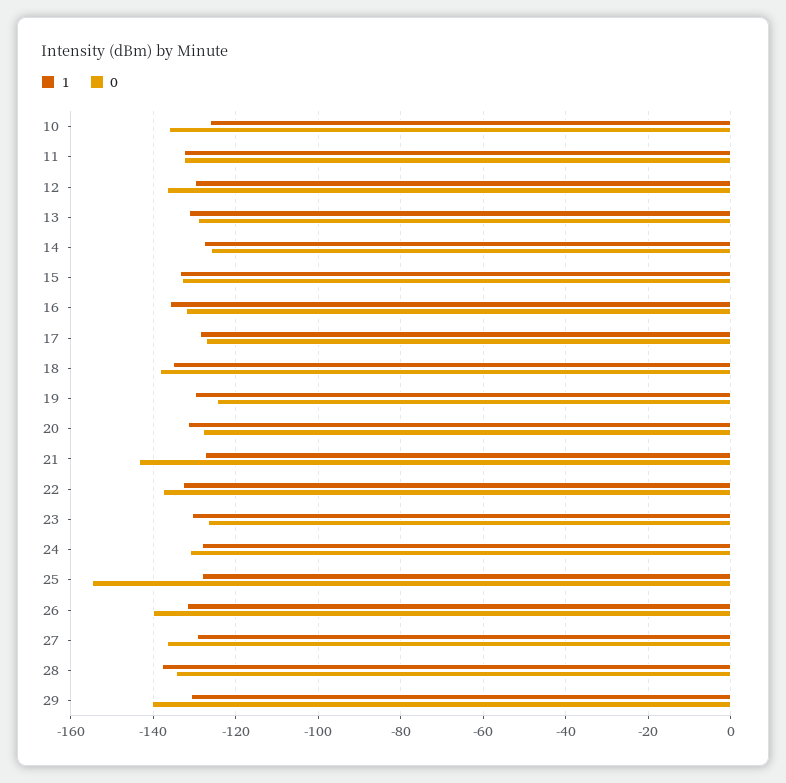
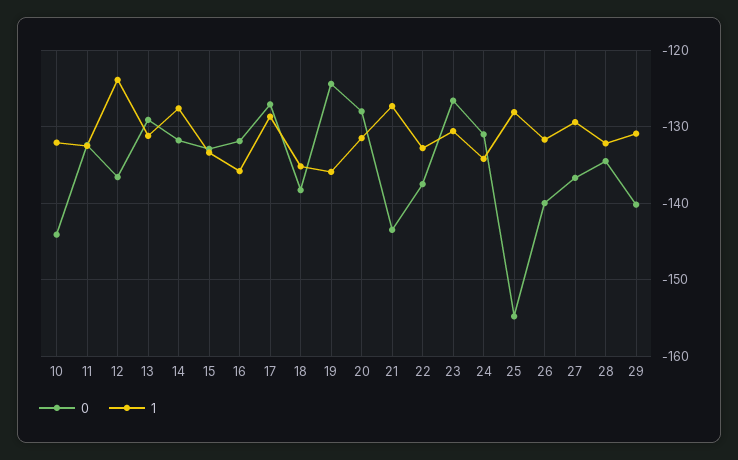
1, 10: -126 -> -132
0, 10: -136 -> -144
1, 12: -130 -> -124
0, 14: -126 -> -132
1, 19: -130 -> -136
1, 24: -128 -> -134
1, 28: -138 -> -132

